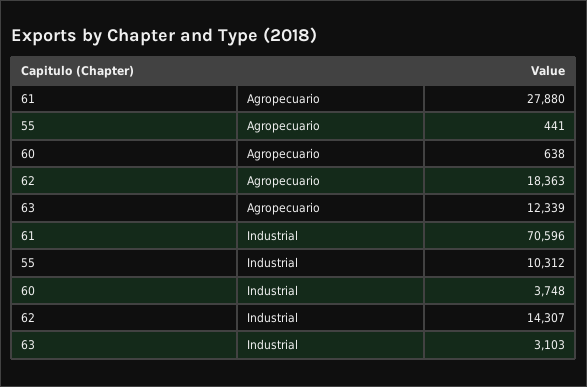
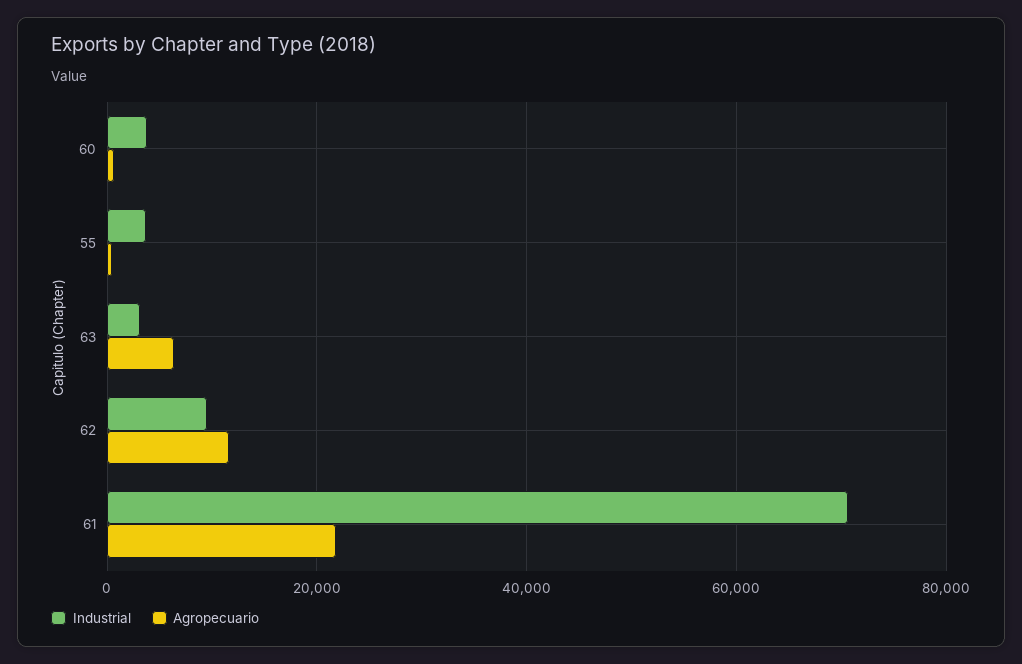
Agropecuario, 61: 27880 -> 22000
Agropecuario, 62: 18363 -> 12000
Agropecuario, 63: 12339 -> 6000
Industrial, 55: 10312 -> 4000
Industrial, 62: 14307 -> 10000

